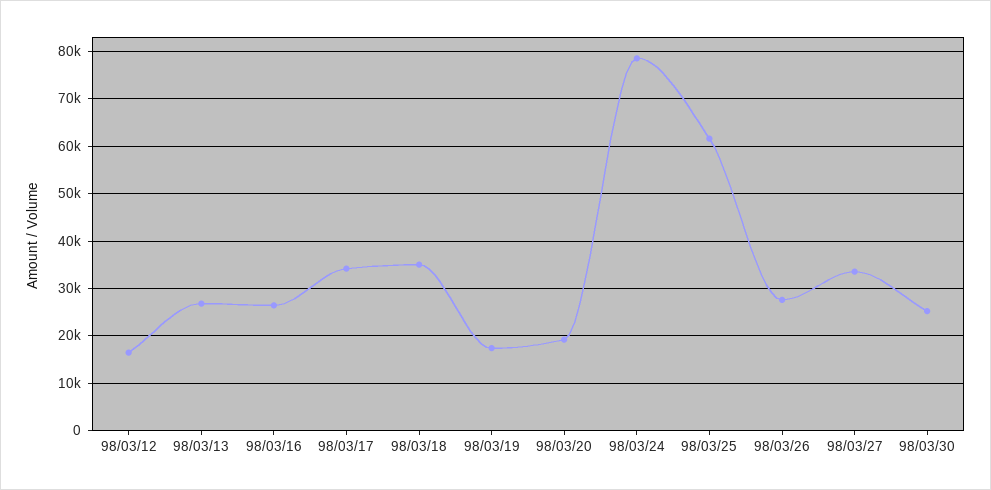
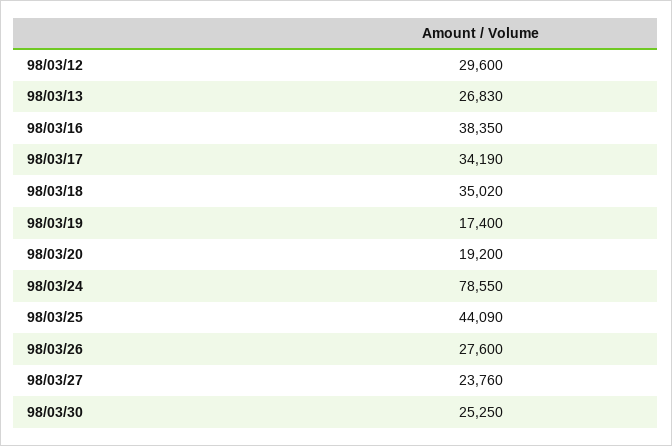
98/03/12: 16000 -> 29600
98/03/16: 26000 -> 38350
98/03/25: 62000 -> 44090
98/03/27: 34000 -> 23760

